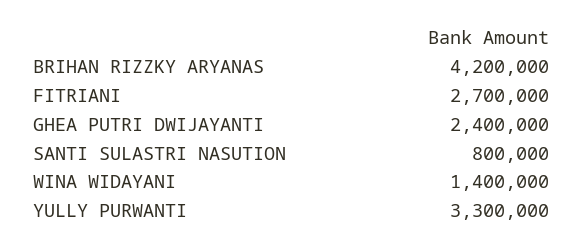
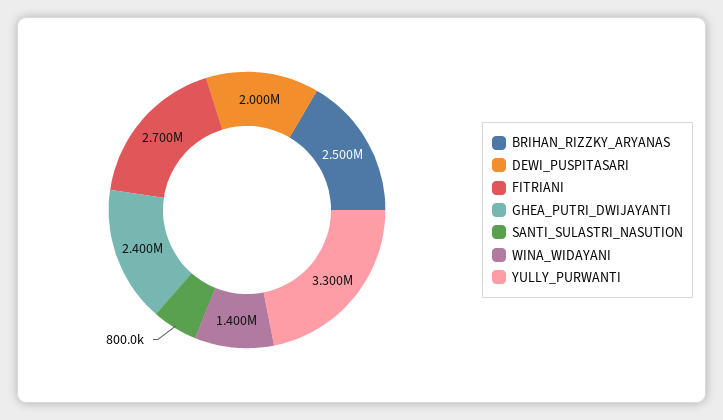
BRIHAN RIZZKY ARYANAS: 4200000 -> 2500000
DEWI_PUSPITASARI: none -> 2000000

